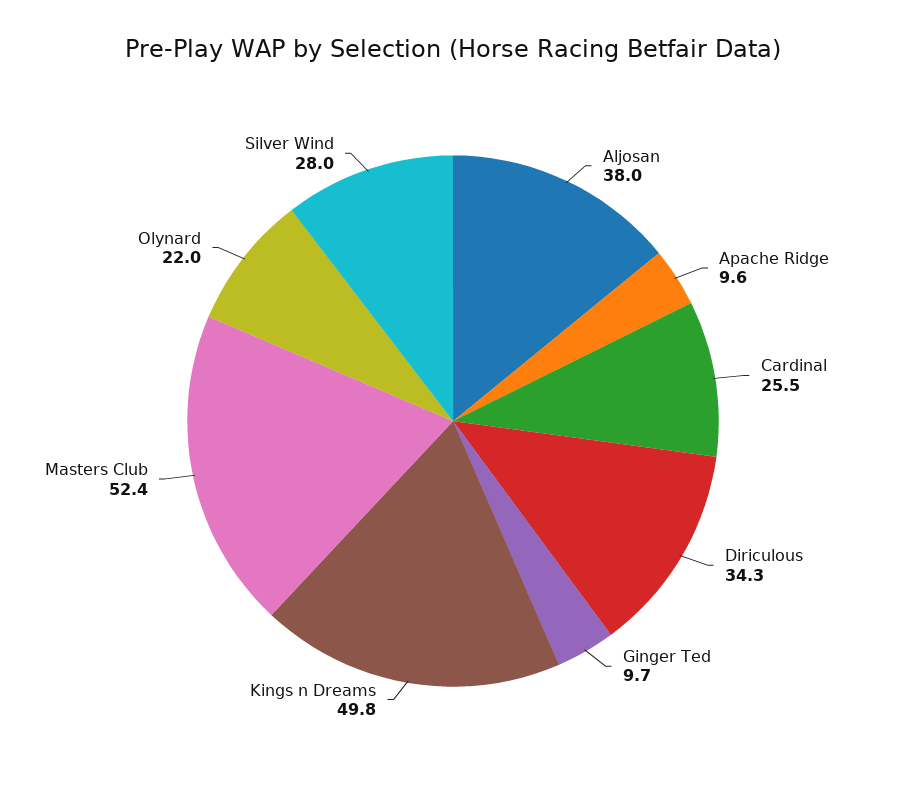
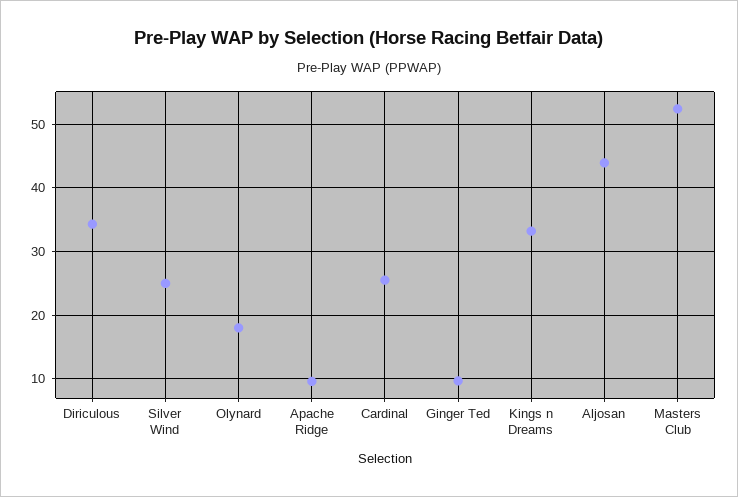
Aljosan: 38 -> 44
Kings n Dreams: 49.8 -> 33
Olynard: 22 -> 18
Silver Wind: 28 -> 25

